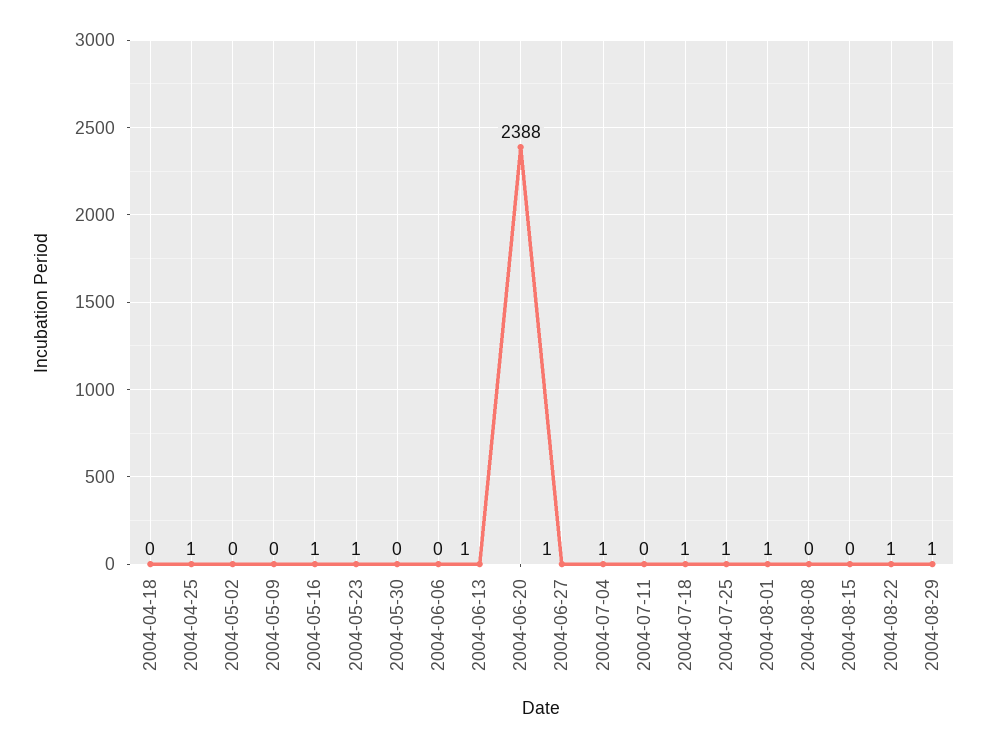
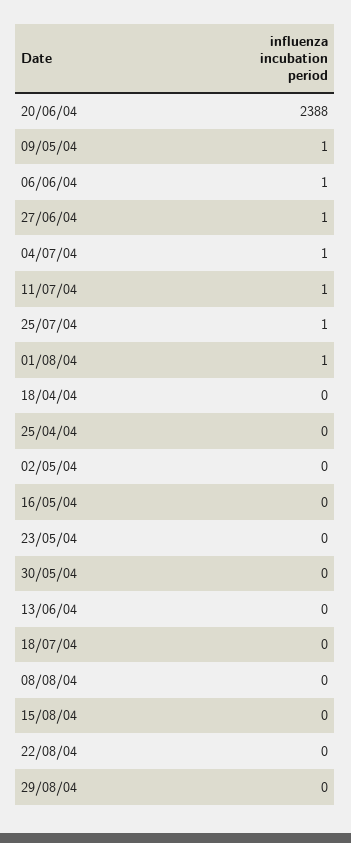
2004-04-25: 1 -> 0
2004-05-09: 0 -> 1
2004-05-16: 1 -> 0
2004-05-23: 1 -> 0
2004-06-06: 0 -> 1
2004-06-13: 1 -> 0
2004-07-11: 0 -> 1
2004-07-18: 1 -> 0
2004-08-22: 1 -> 0
2004-08-29: 1 -> 0

